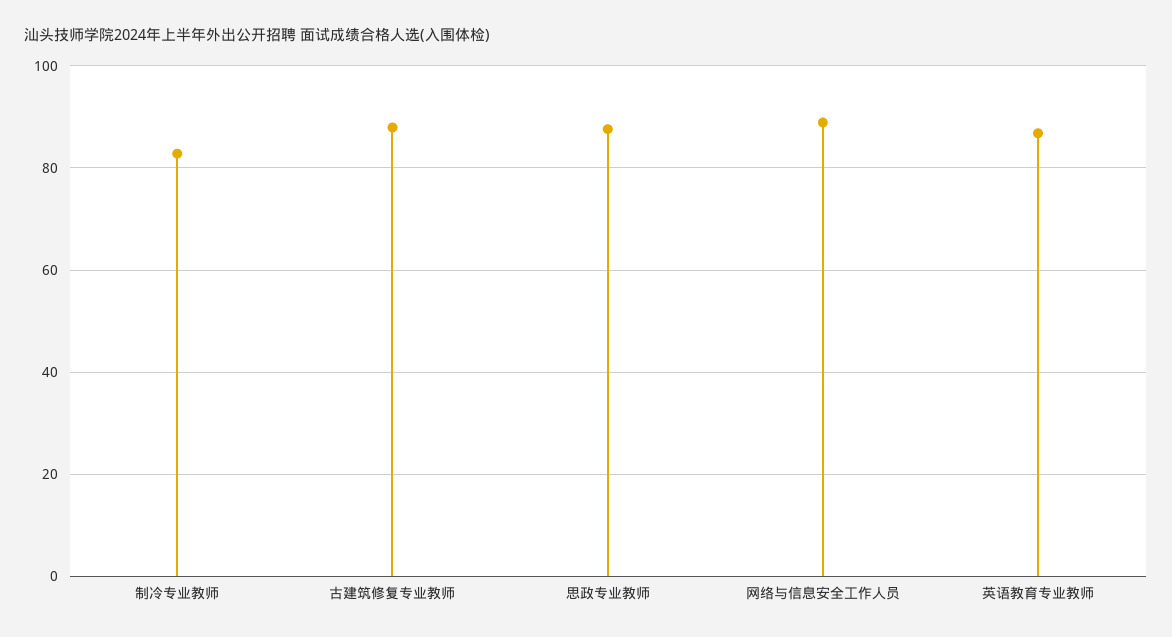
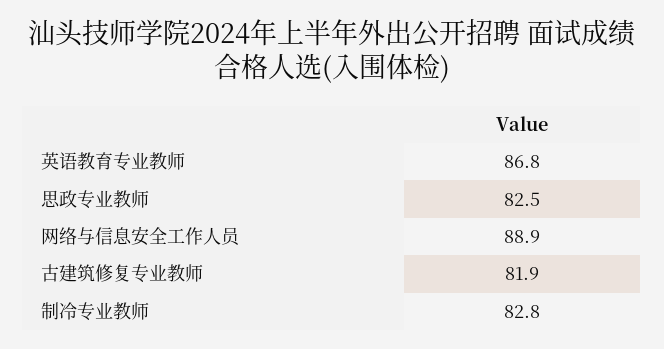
古建筑修复专业教师: 88 -> 81.9
思政专业教师: 88 -> 82.5

